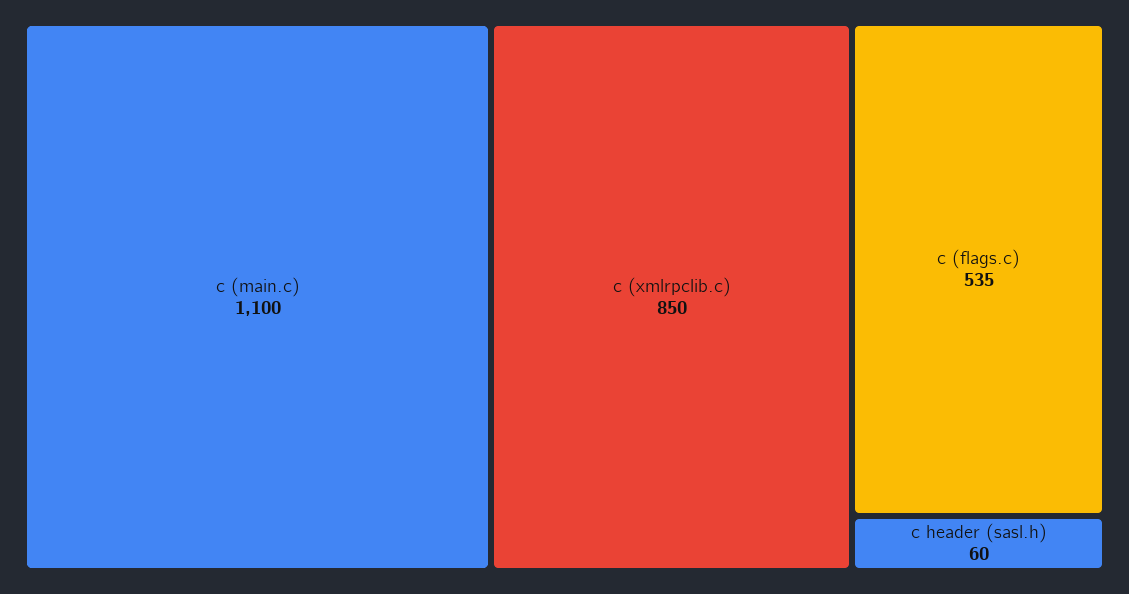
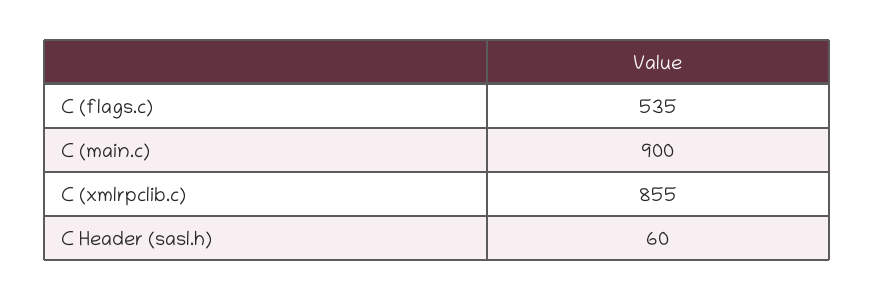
c (main.c): 1100 -> 900
c (xmlrpclib.c): 850 -> 855

